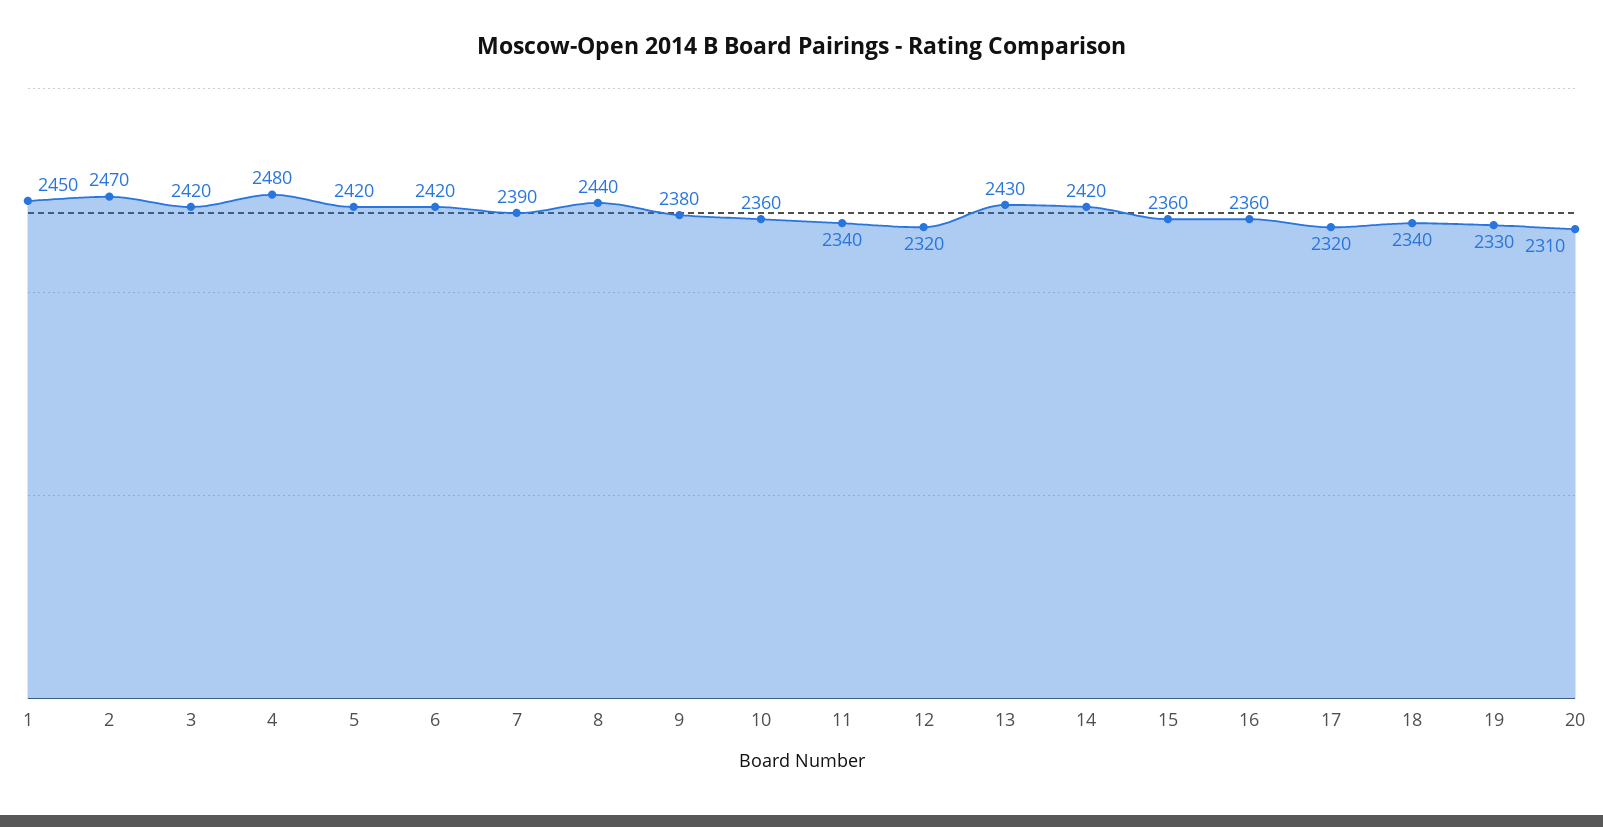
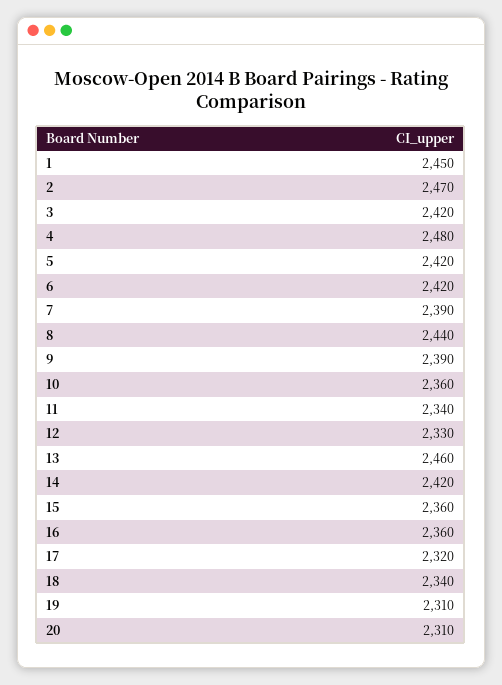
9: 2380 -> 2390
12: 2320 -> 2330
13: 2430 -> 2460
19: 2330 -> 2310

